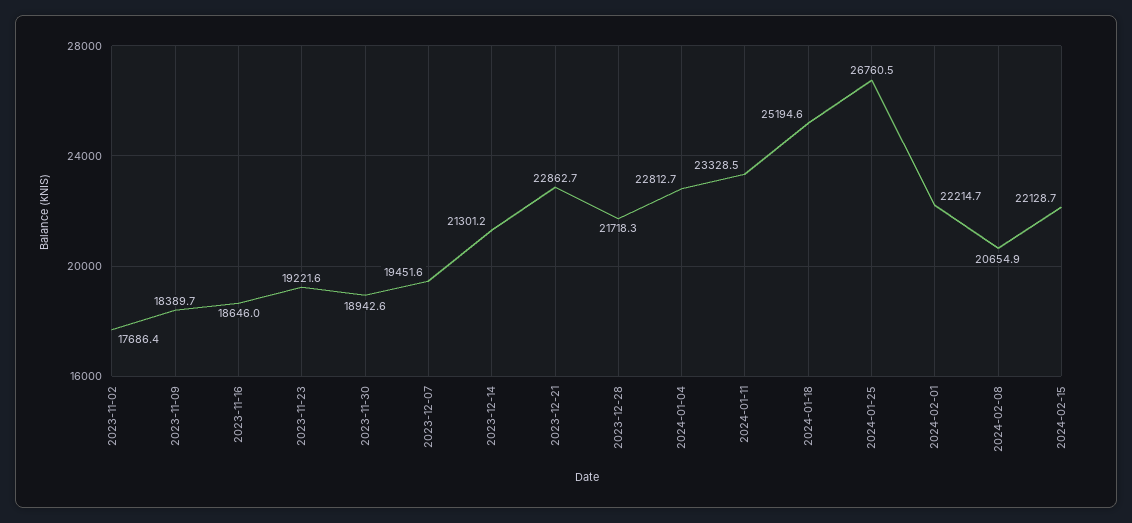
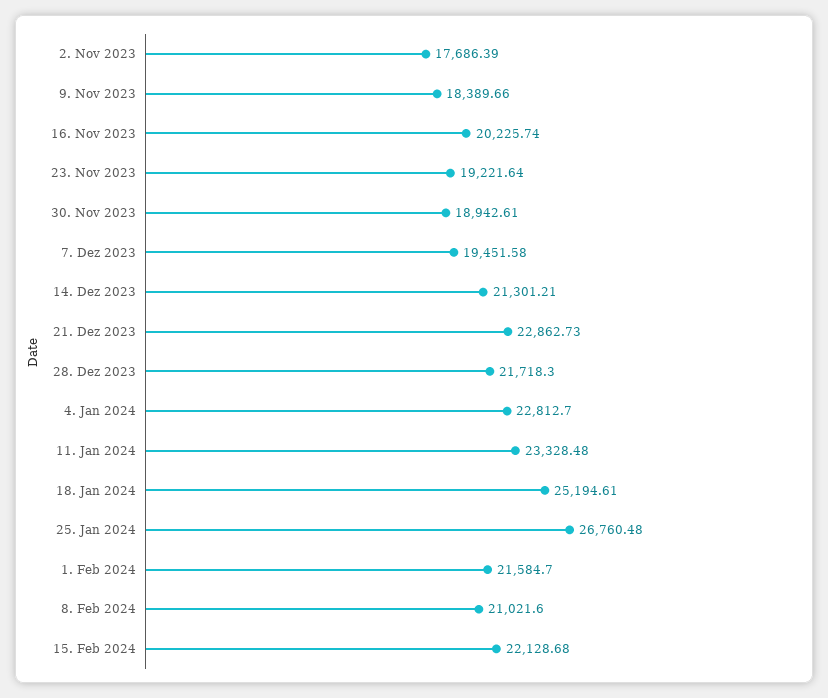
2023-11-16: 18646 -> 20225.74
2024-02-01: 22214.7 -> 21584.7
2024-02-08: 20654.9 -> 21021.6

